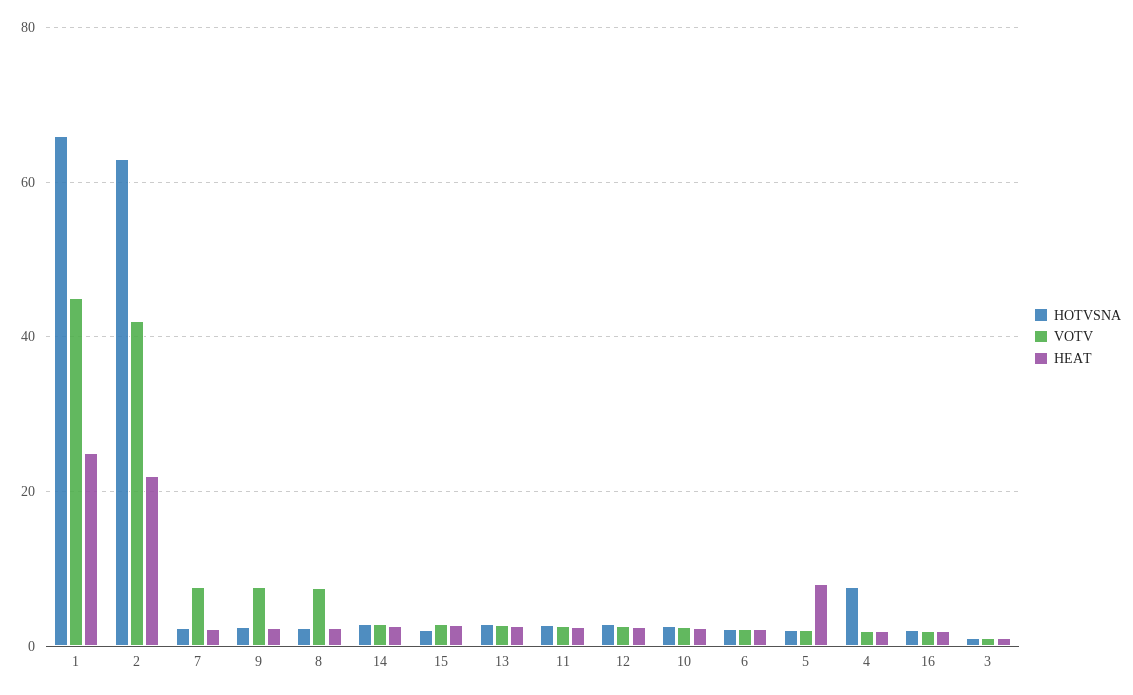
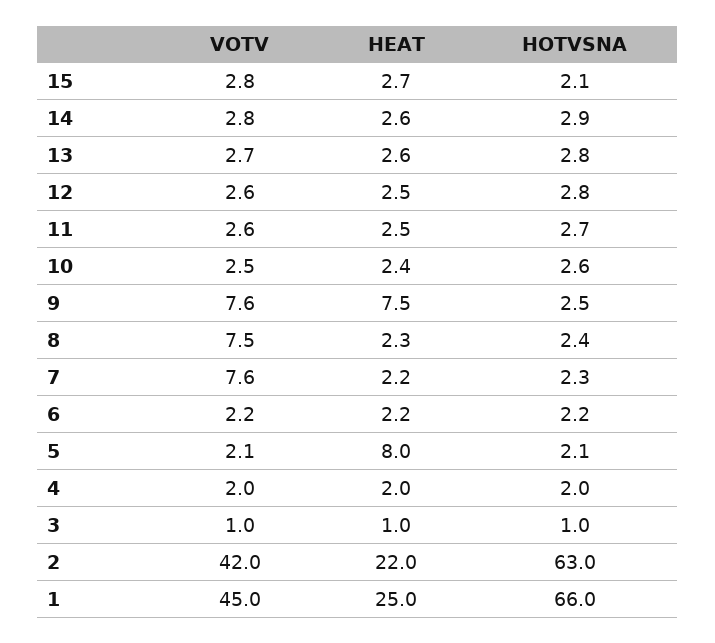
HEAT, 9: 2 -> 7.5
HOTVSNA, 4: 8 -> 2
HOTVSNA, 16: 2 -> none
VOTV, 16: 2 -> none
HEAT, 16: 2 -> none

